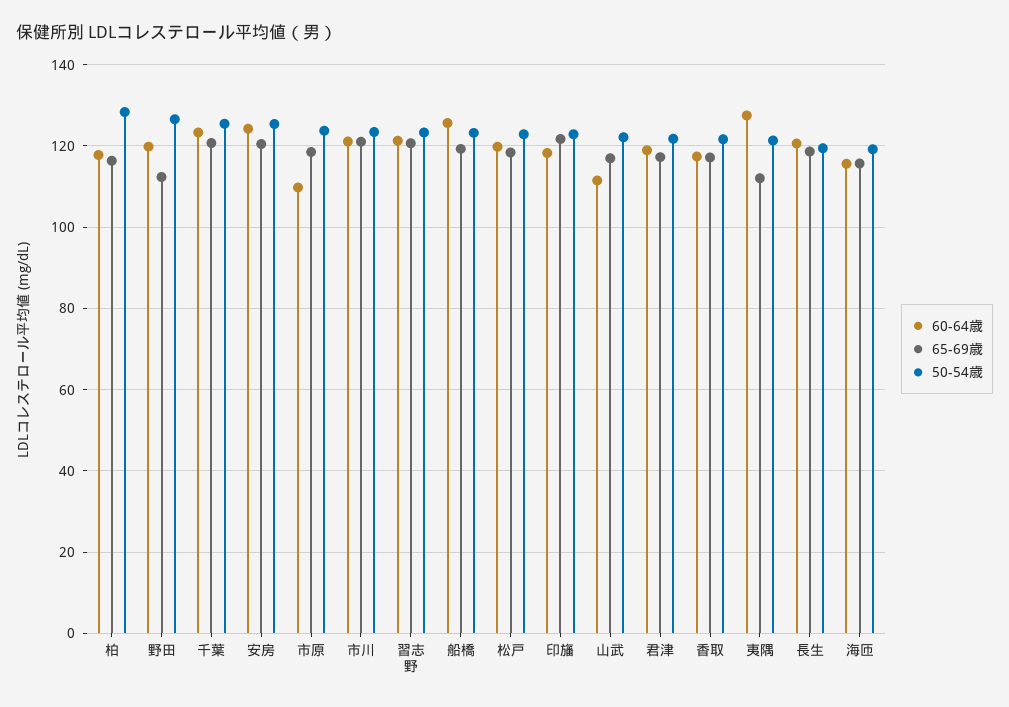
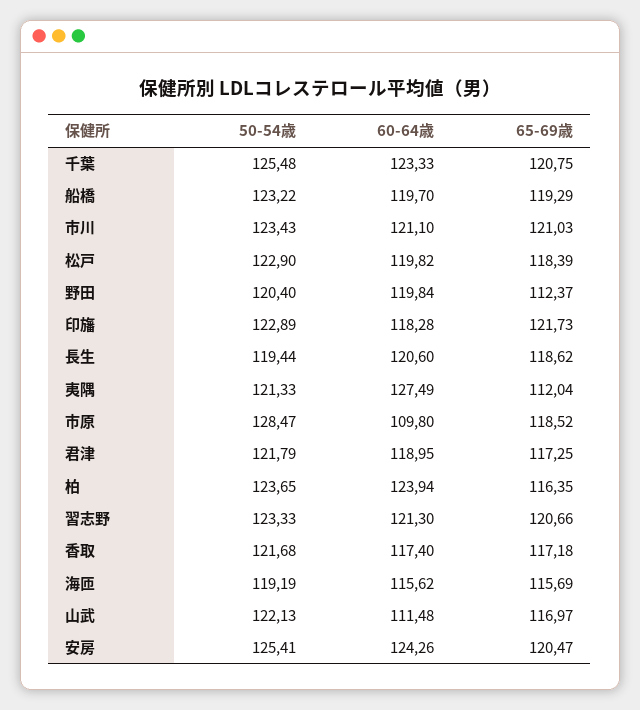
60-64歳, 柏: 118 -> 123.94
50-54歳, 柏: 128 -> 123.65
50-54歳, 野田: 126 -> 120.4
50-54歳, 市原: 124 -> 128.47
60-64歳, 船橋: 126 -> 119.7

